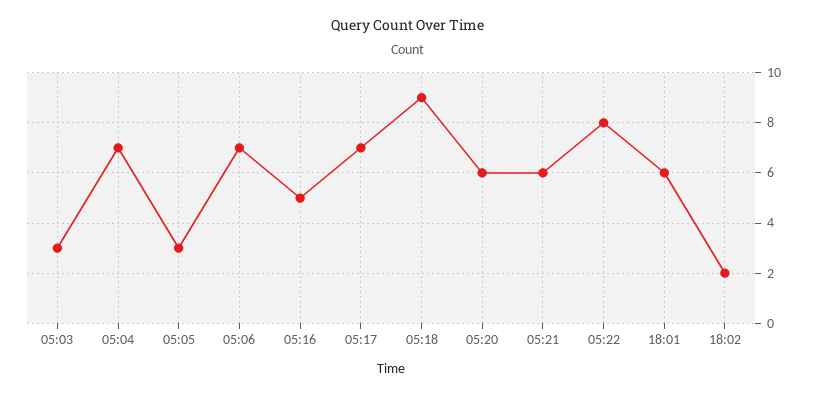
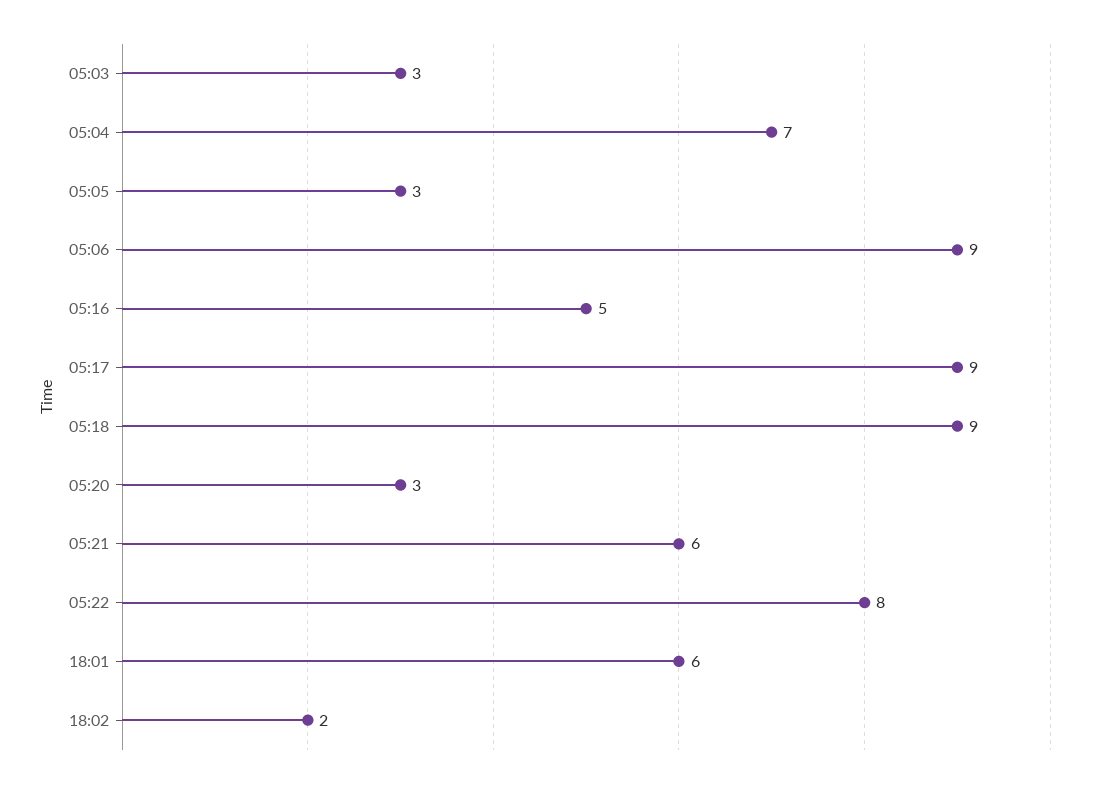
05:06: 7 -> 9
05:17: 7 -> 9
05:20: 6 -> 3

